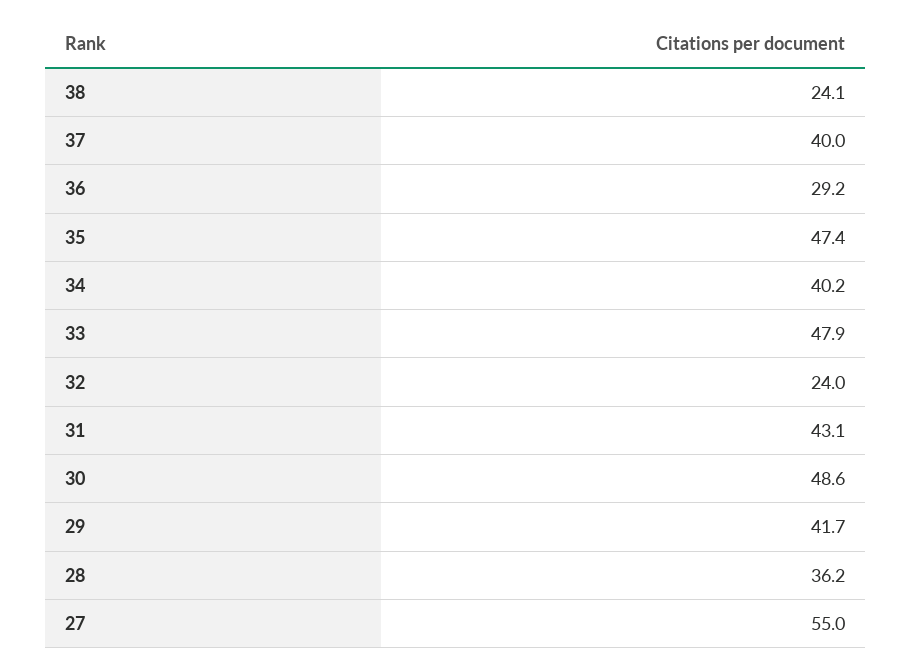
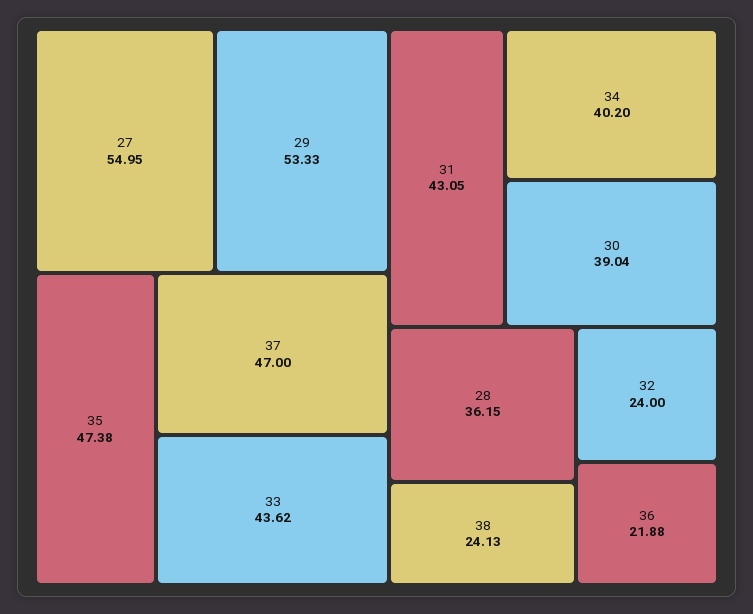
37: 40 -> 47
36: 29.2 -> 21.88
33: 47.9 -> 43.62
30: 48.6 -> 39.04
29: 41.7 -> 53.33

